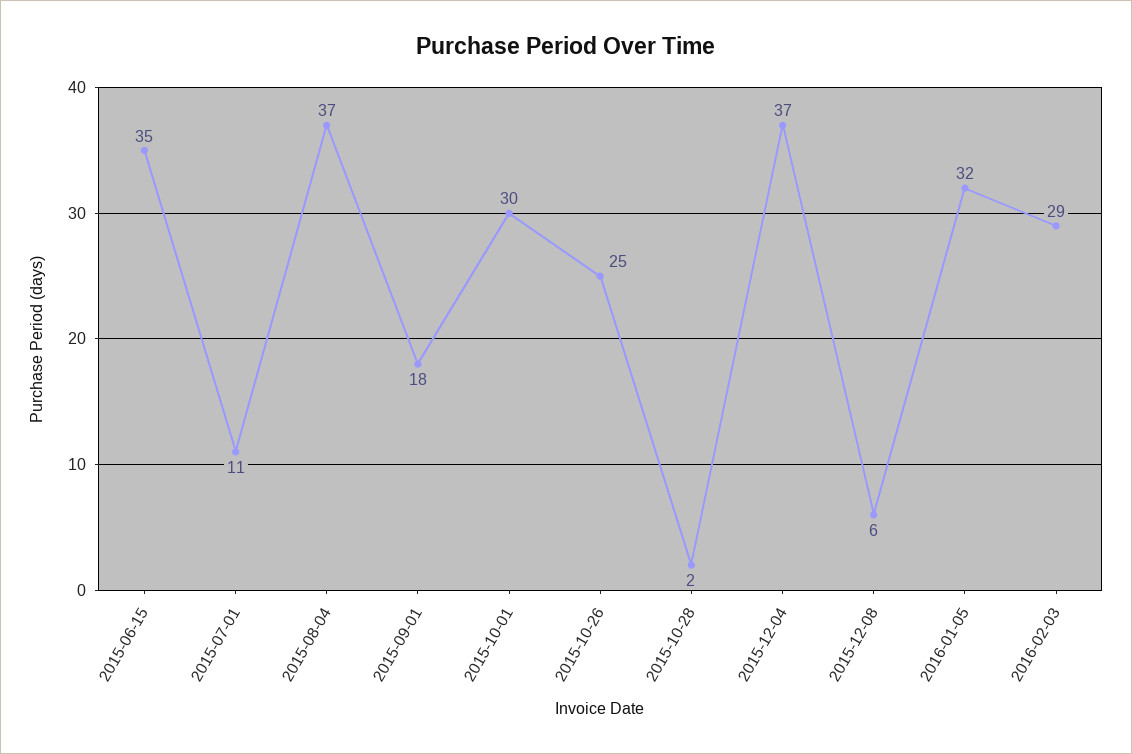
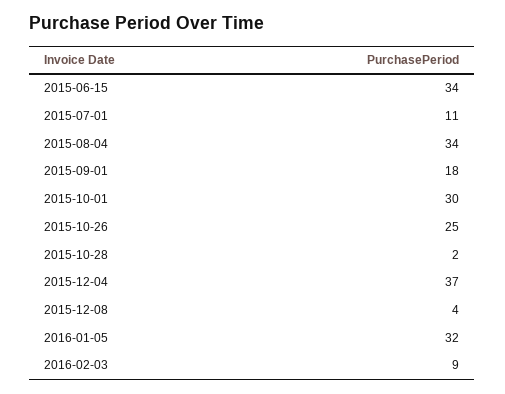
2015-06-15: 35 -> 34
2015-08-04: 37 -> 34
2015-12-08: 6 -> 4
2016-02-03: 29 -> 9

